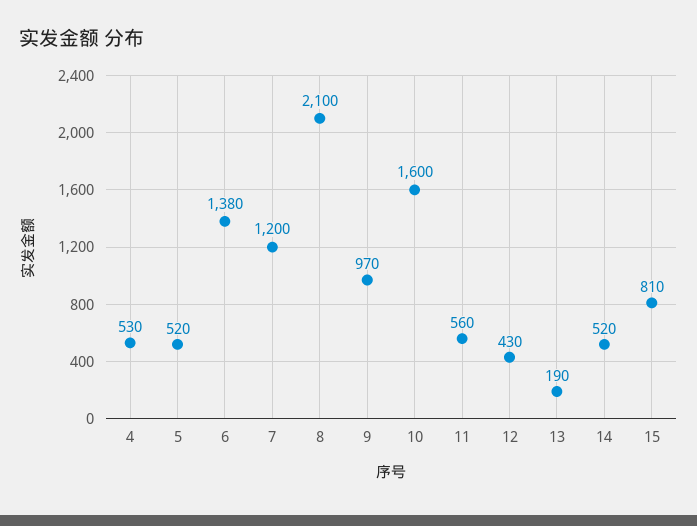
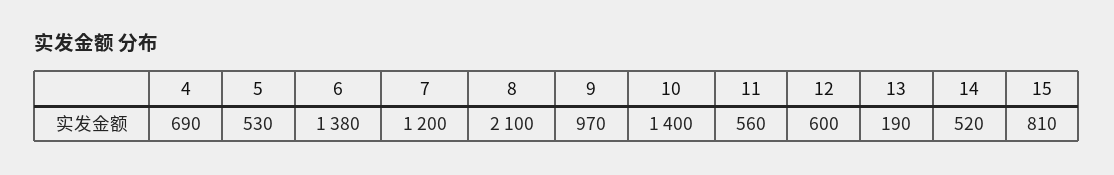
4: 530 -> 690
5: 520 -> 530
10: 1600 -> 1400
12: 430 -> 600

